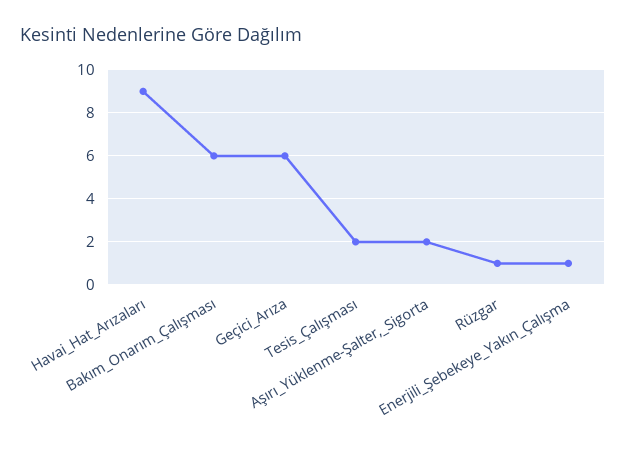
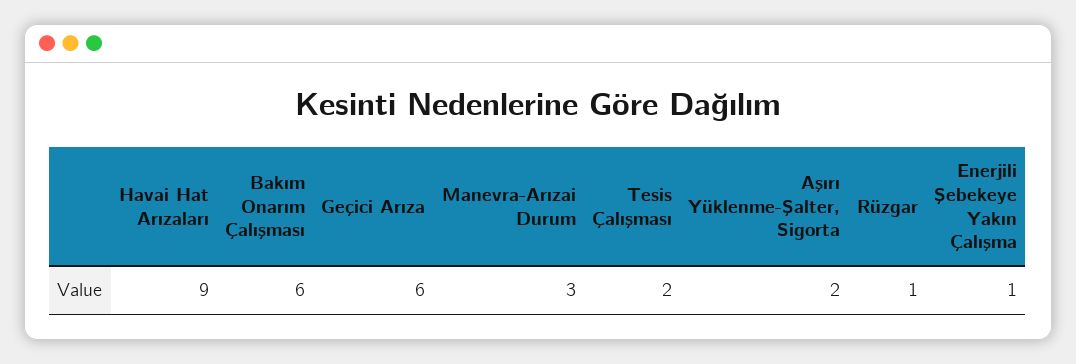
Manevra-Arızai Durum: none -> 3

